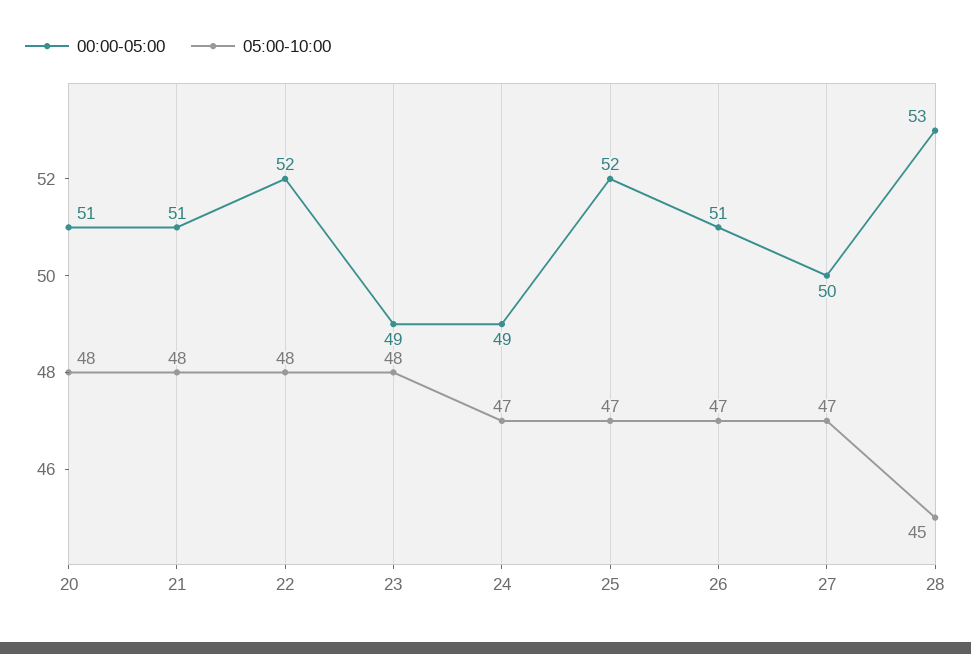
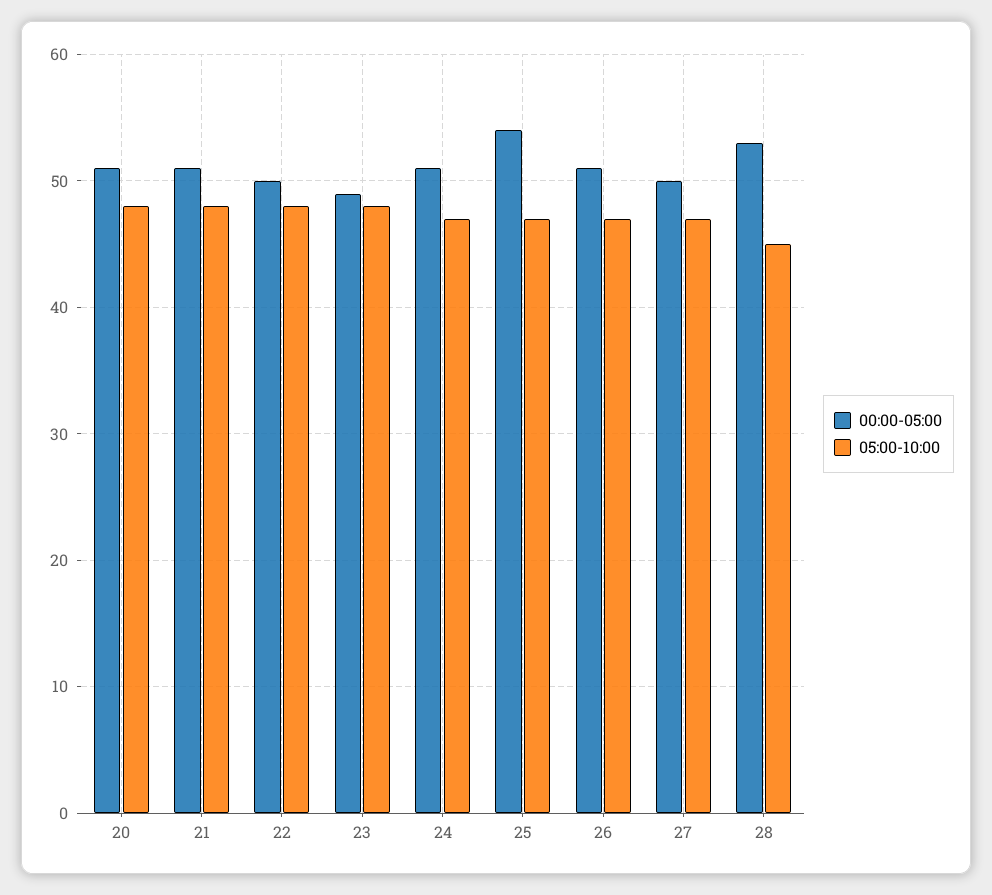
00:00-05:00, 22: 52 -> 50
00:00-05:00, 24: 49 -> 51
00:00-05:00, 25: 52 -> 54

